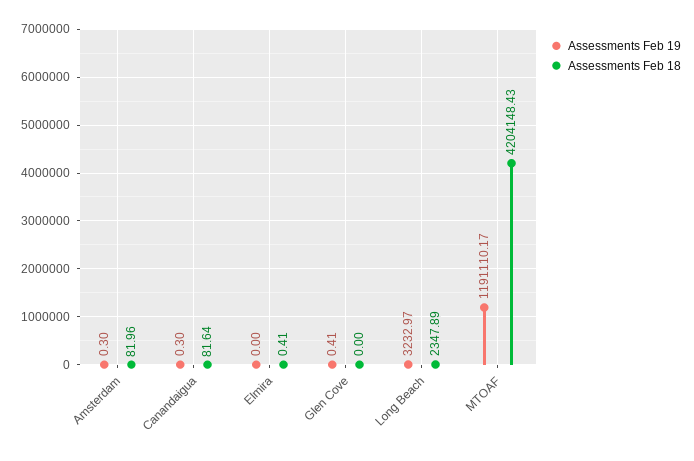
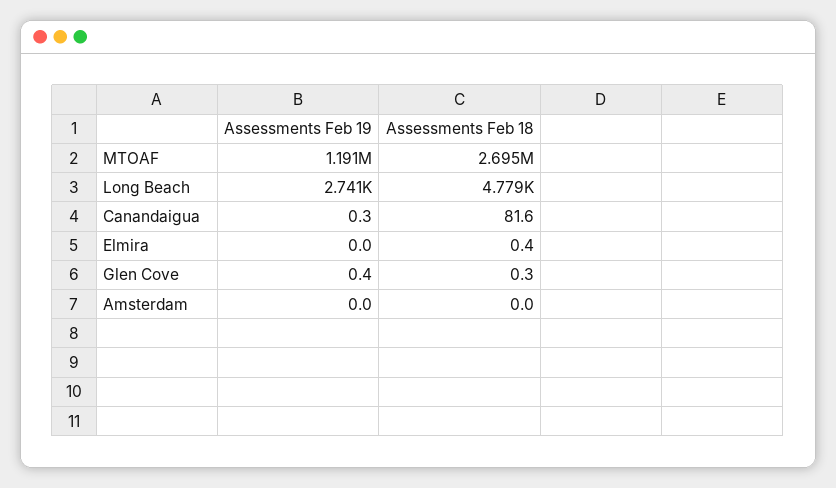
Assessments Feb 19, Amsterdam: 0.3 -> 0
Assessments Feb 18, Amsterdam: 81.96 -> 0
Assessments Feb 18, Glen Cove: 0 -> 0.3
Assessments Feb 19, Long Beach: 3232.97 -> 2741
Assessments Feb 18, Long Beach: 2347.89 -> 4779
Assessments Feb 18, MTOAF: 4204148.43 -> 2695000

